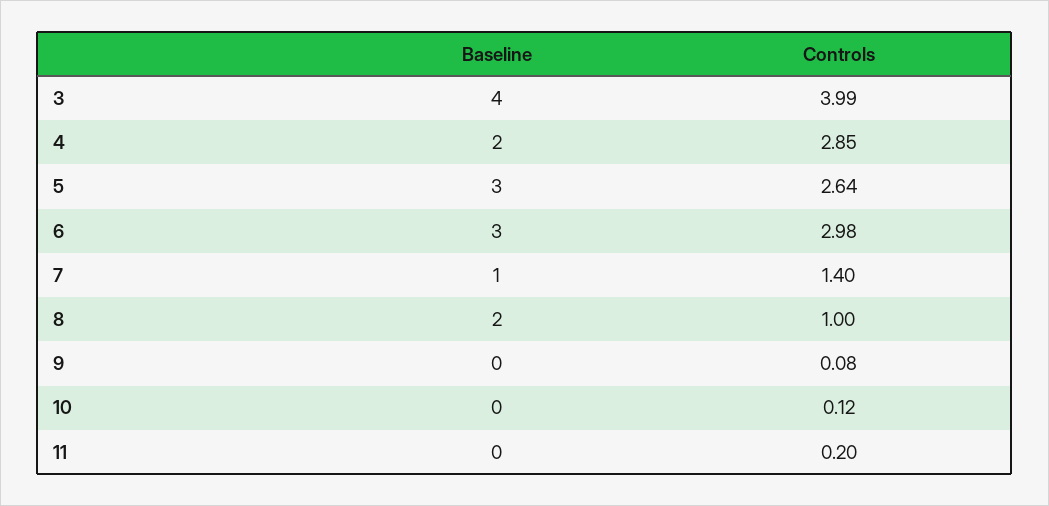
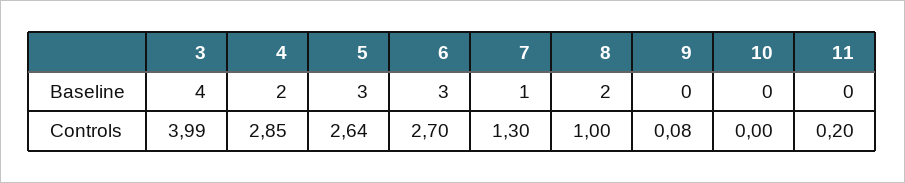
Controls, 6: 2.98 -> 2.7
Controls, 7: 1.4 -> 1.3
Controls, 10: 0.12 -> 0

